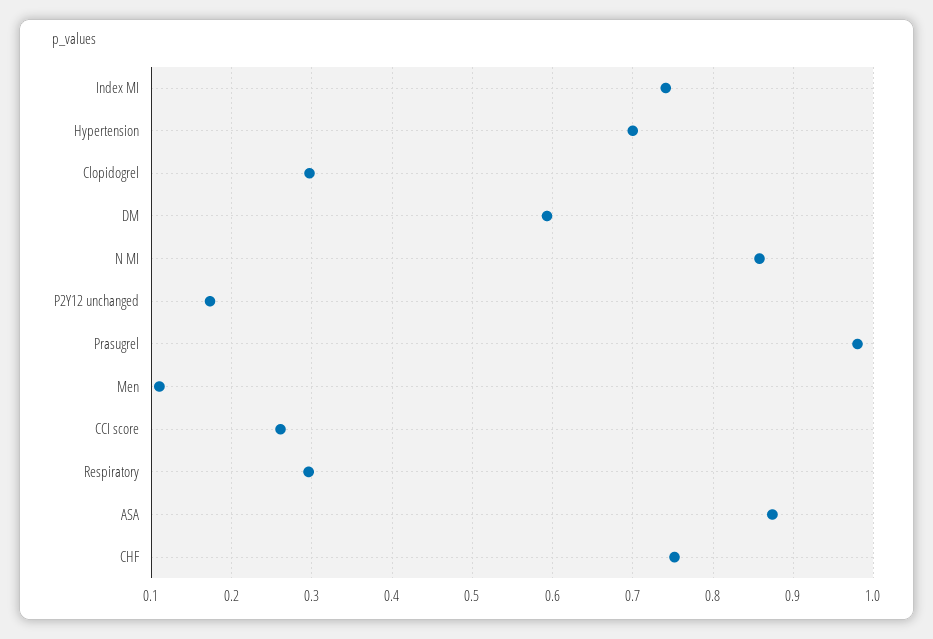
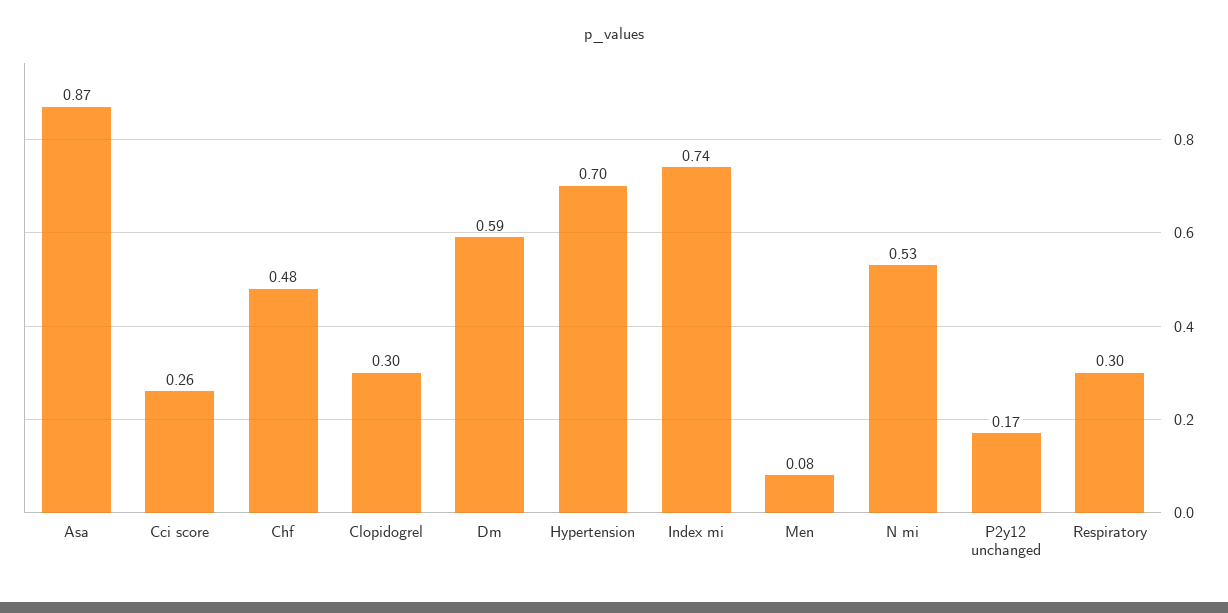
N MI: 0.86 -> 0.53
Prasugrel: 0.98 -> none
Men: 0.11 -> 0.08
CHF: 0.75 -> 0.48

